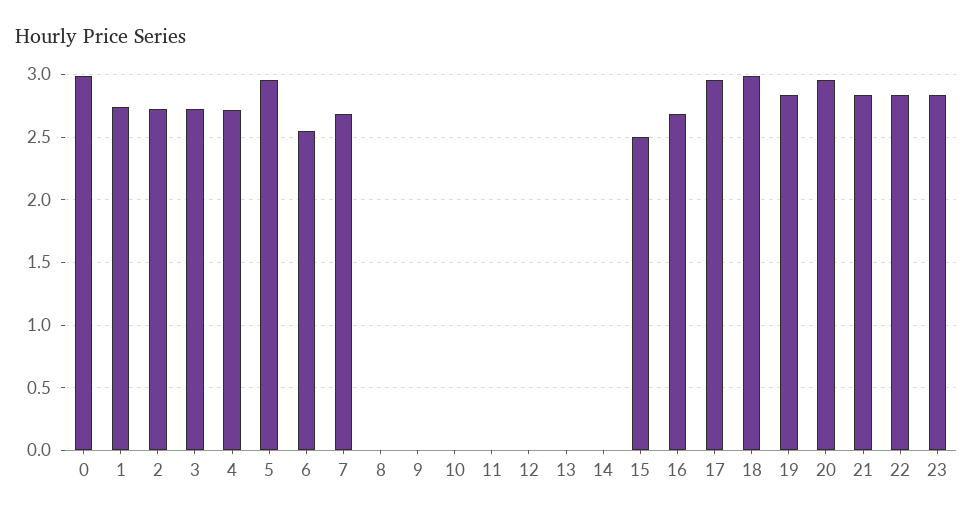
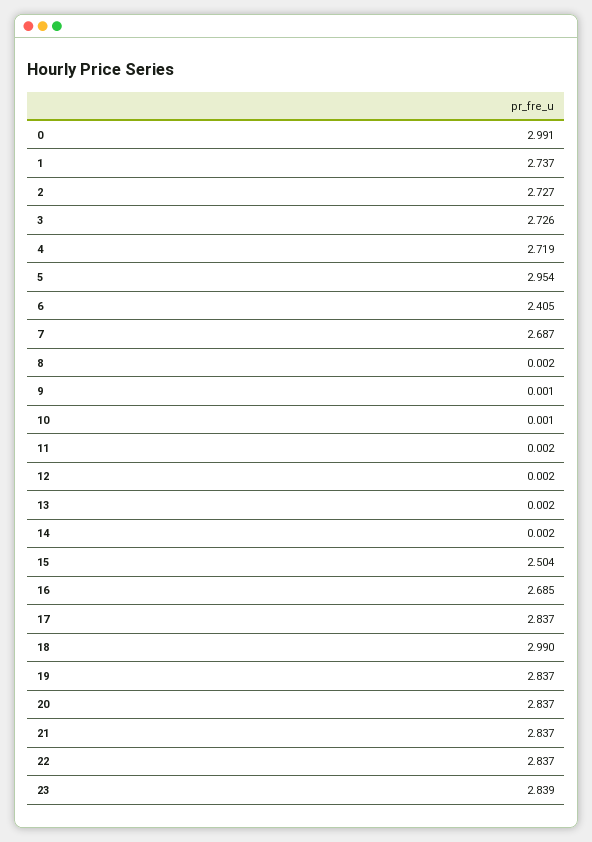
6: 2.55 -> 2.405
17: 2.95 -> 2.837
20: 2.95 -> 2.837

